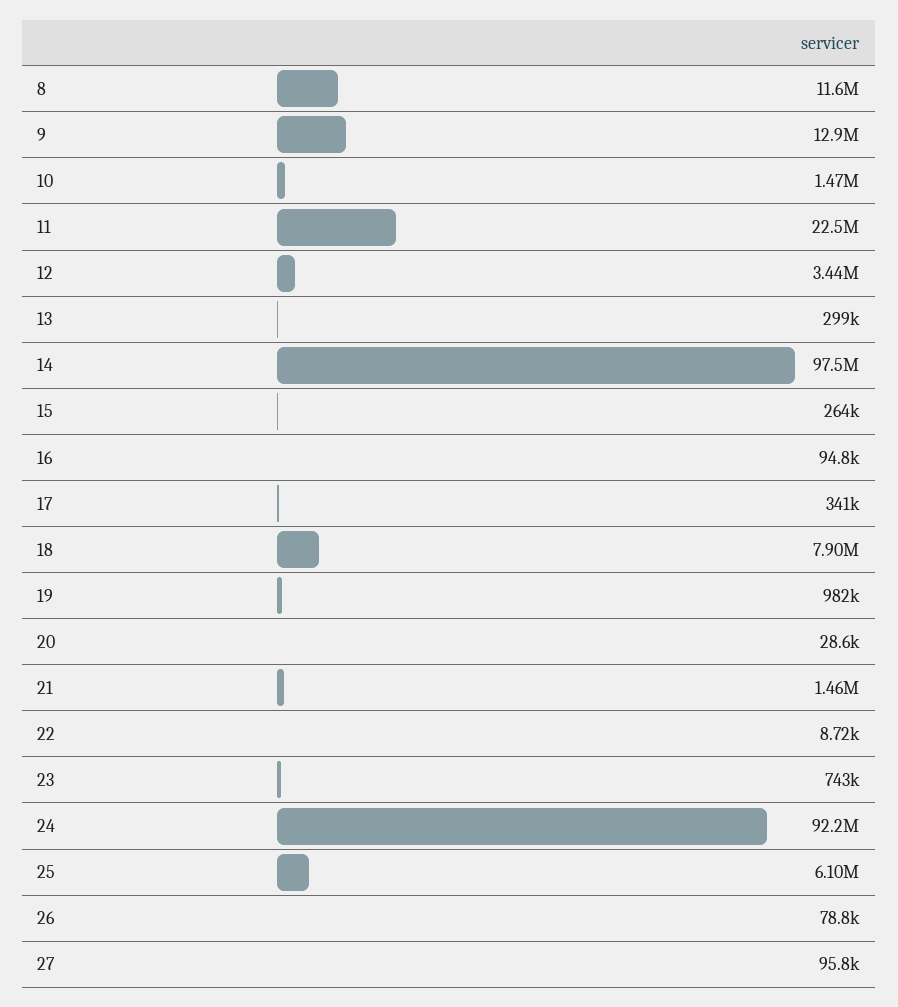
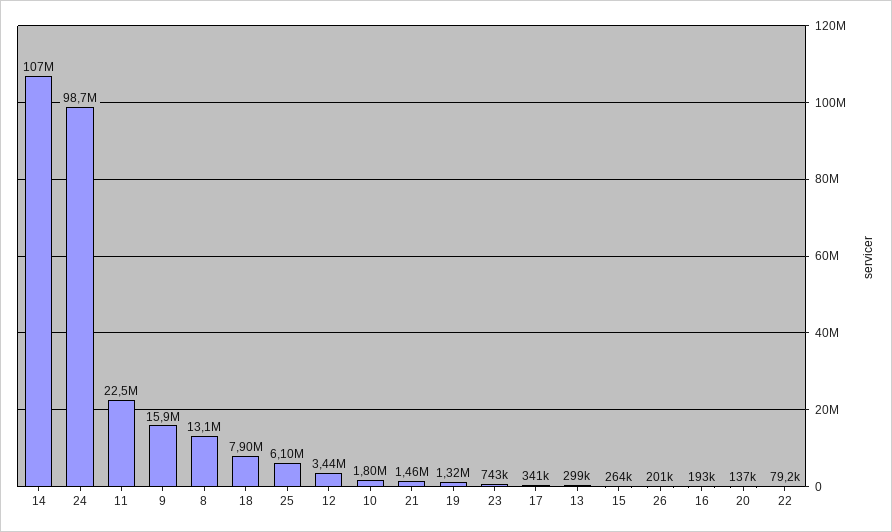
8: 11600000 -> 13100000
9: 12900000 -> 15900000
10: 1470000 -> 1800000
14: 97500000 -> 107000000
16: 94800 -> 193000
19: 982000 -> 1320000
20: 28600 -> 137000
22: 8720 -> 79200
24: 92200000 -> 98700000
26: 78800 -> 201000
27: 95800 -> none

